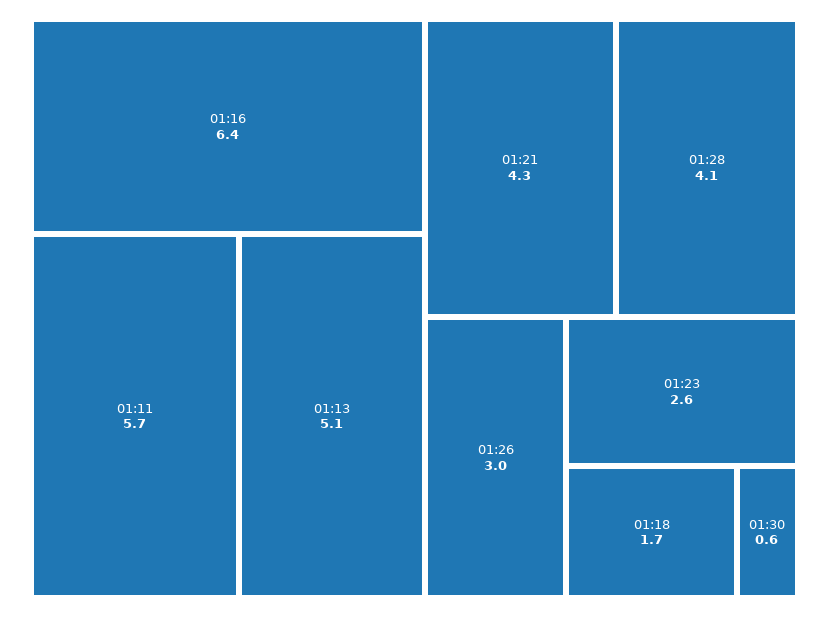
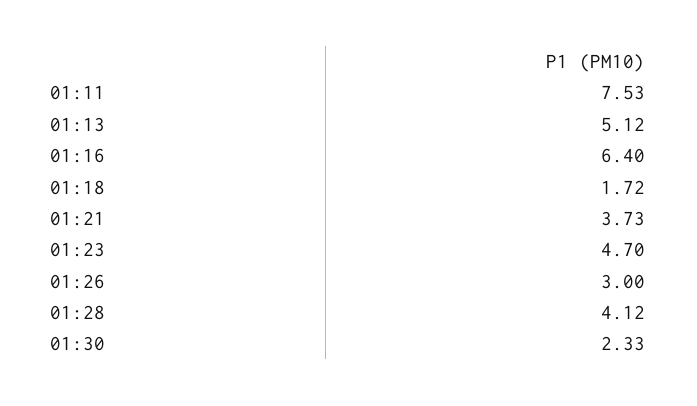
01:11: 5.7 -> 7.53
01:21: 4.3 -> 3.73
01:23: 2.6 -> 4.7
01:30: 0.6 -> 2.33

